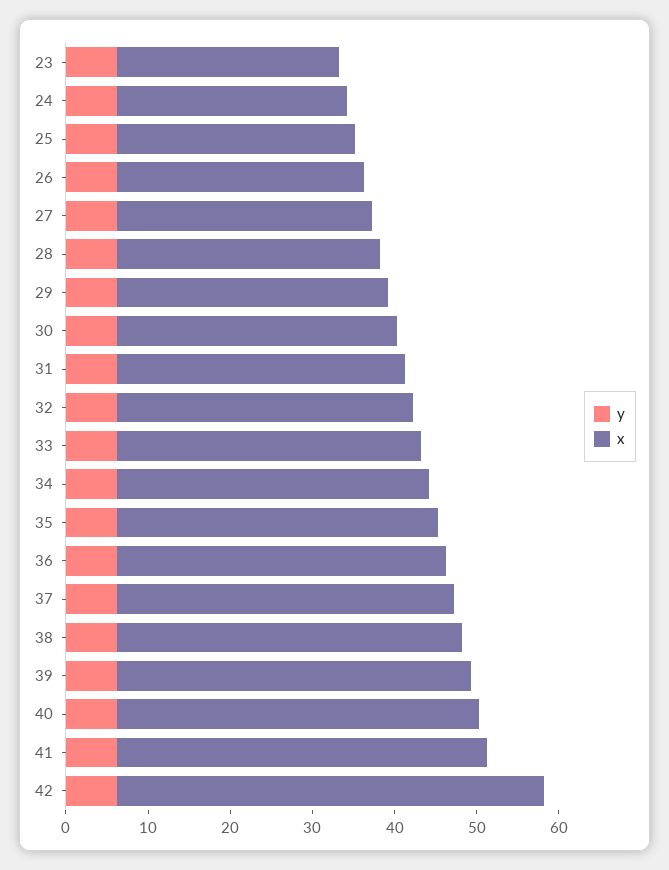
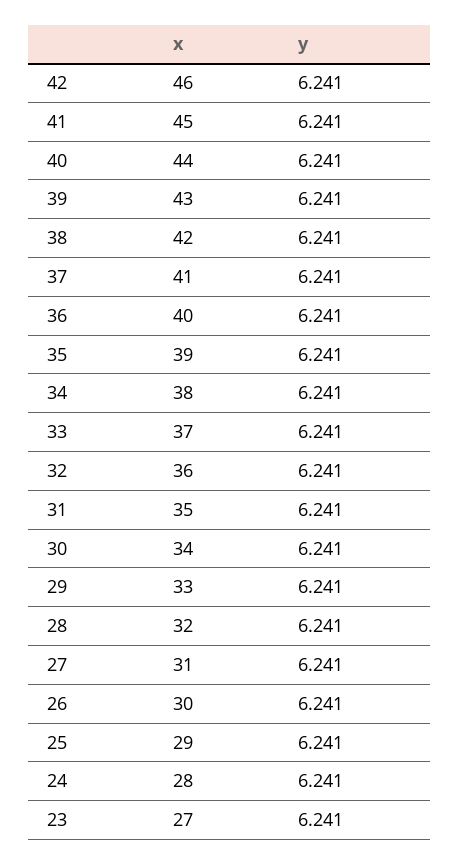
x, 42: 52 -> 46

